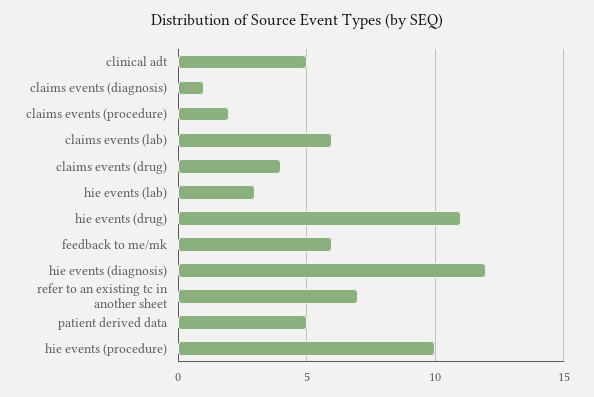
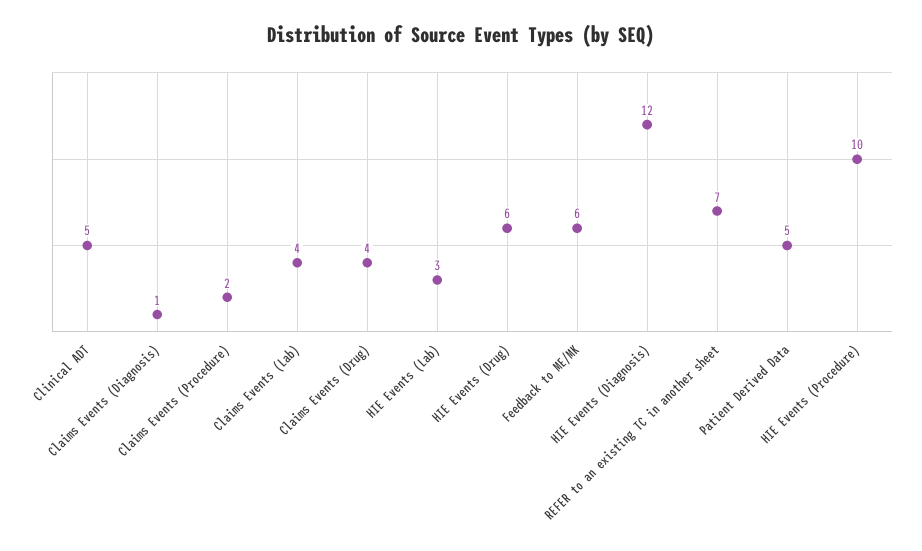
claims events (lab): 6 -> 4
hie events (drug): 11 -> 6

